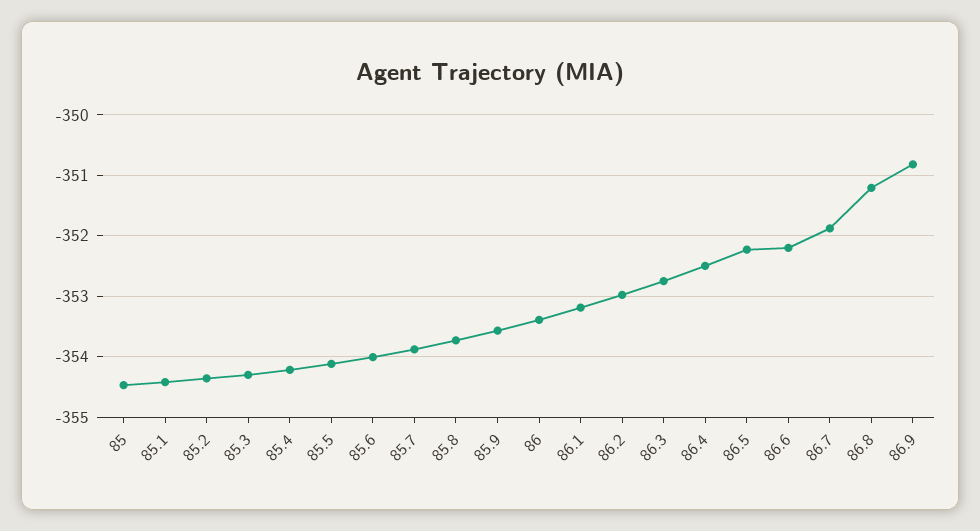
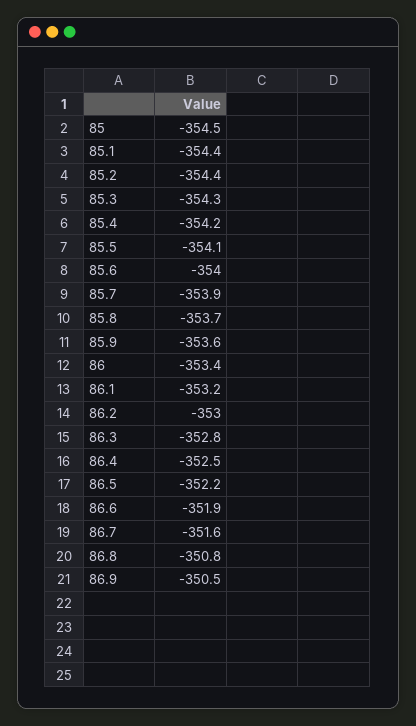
86.6: -352.2 -> -351.9
86.7: -351.9 -> -351.6
86.8: -351.2 -> -350.8
86.9: -350.8 -> -350.5

